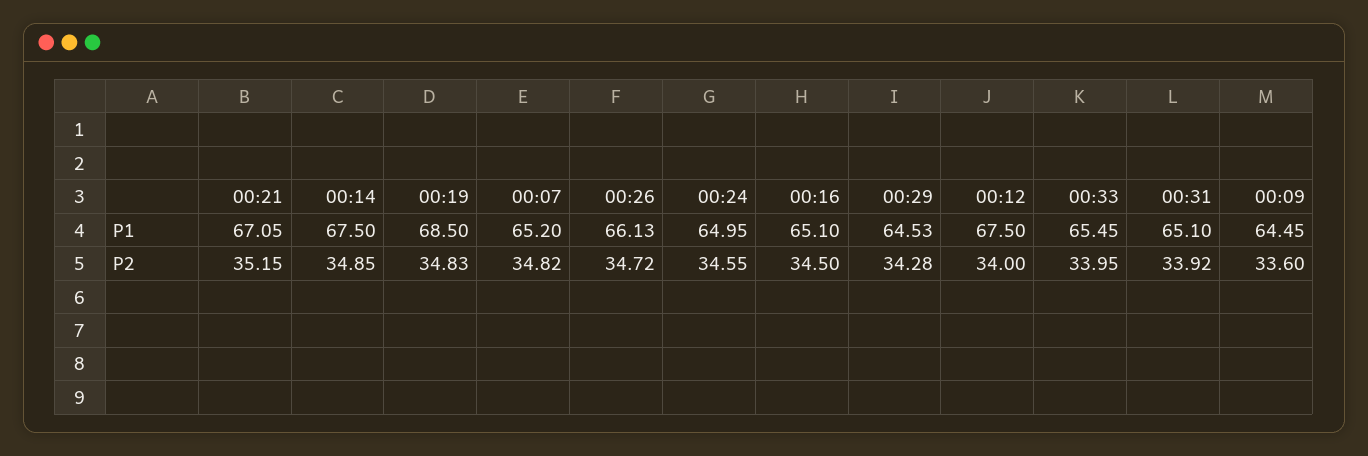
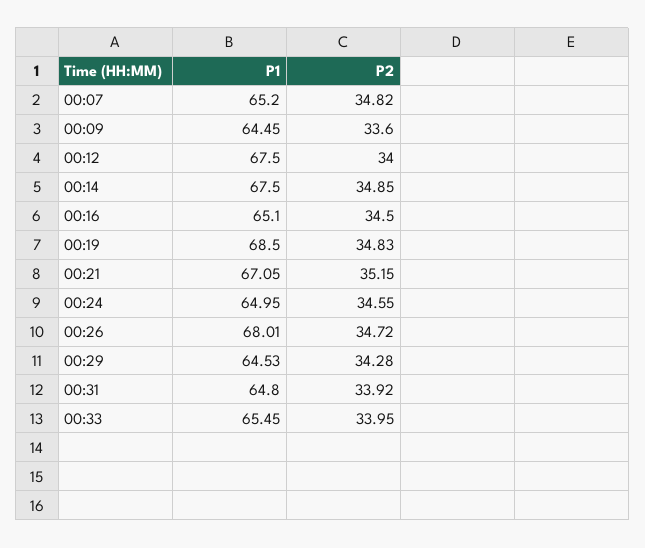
00:26, P1: 66.13 -> 68.01
00:31, P1: 65.1 -> 64.8

